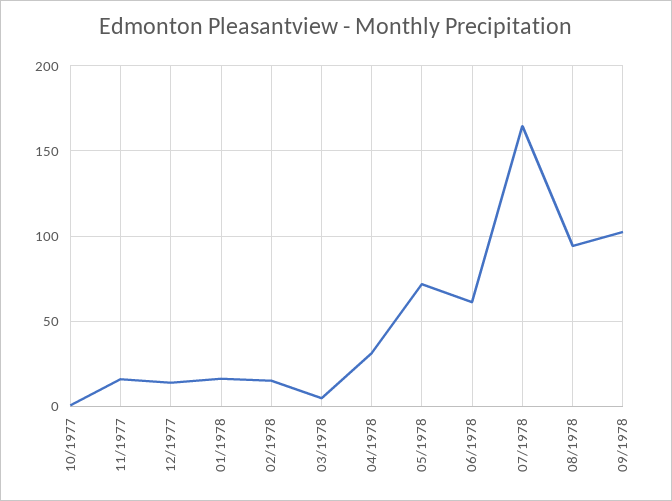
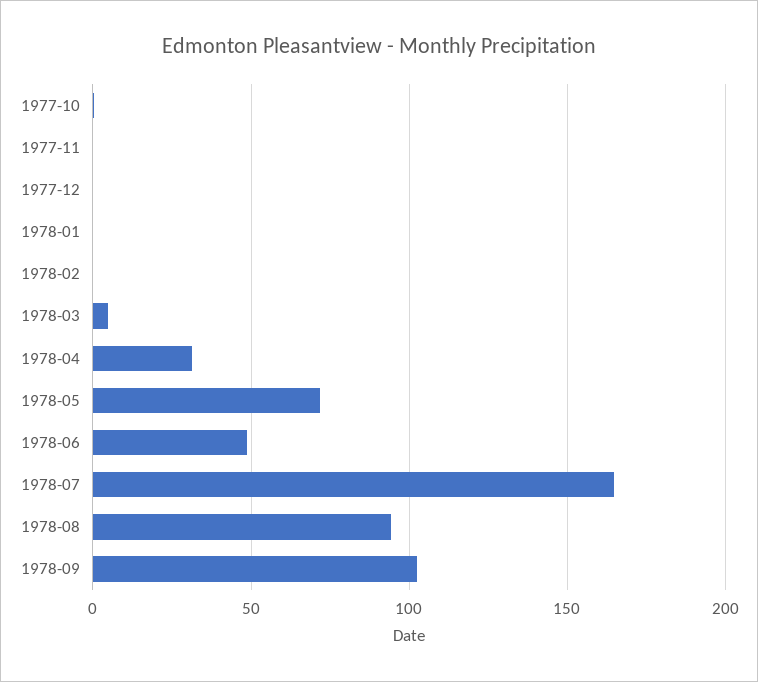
11/1977: 15 -> 0
12/1977: 15 -> 0
01/1978: 15 -> 0
02/1978: 15 -> 0
06/1978: 60 -> 50

